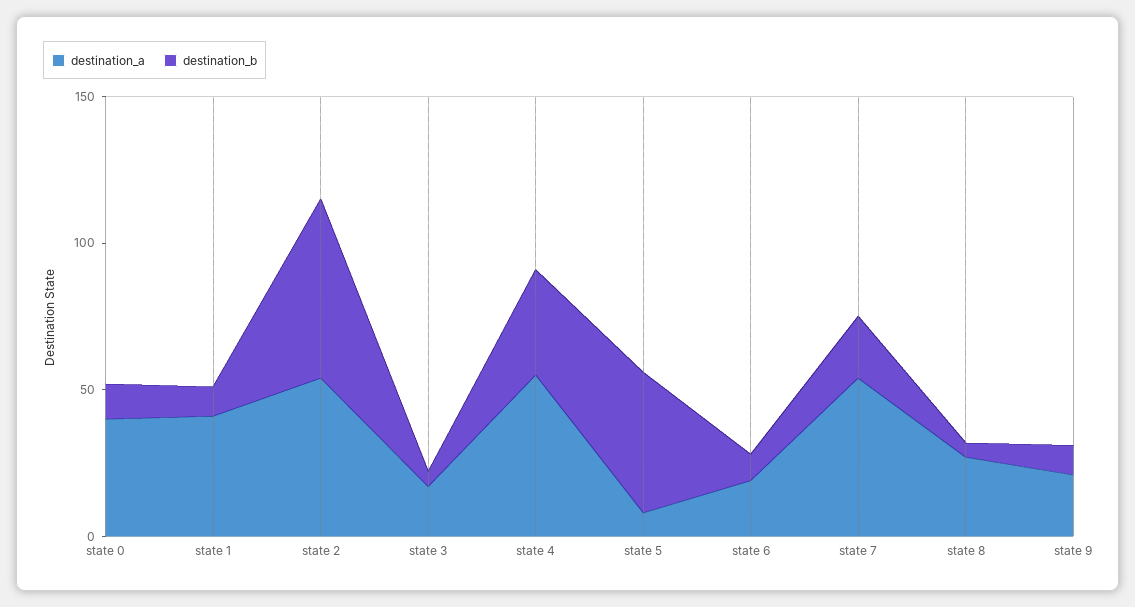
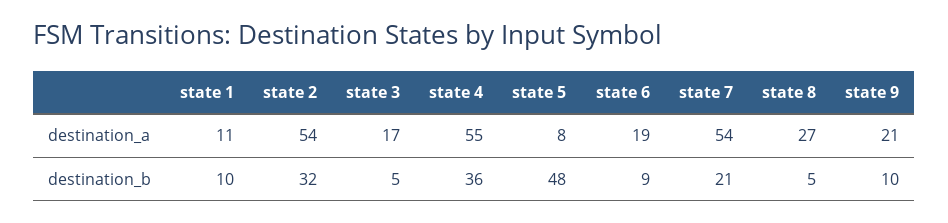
destination_a, state 0: 40 -> none
destination_b, state 0: 10 -> none
destination_a, state 1: 40 -> 11
destination_b, state 2: 60 -> 32

